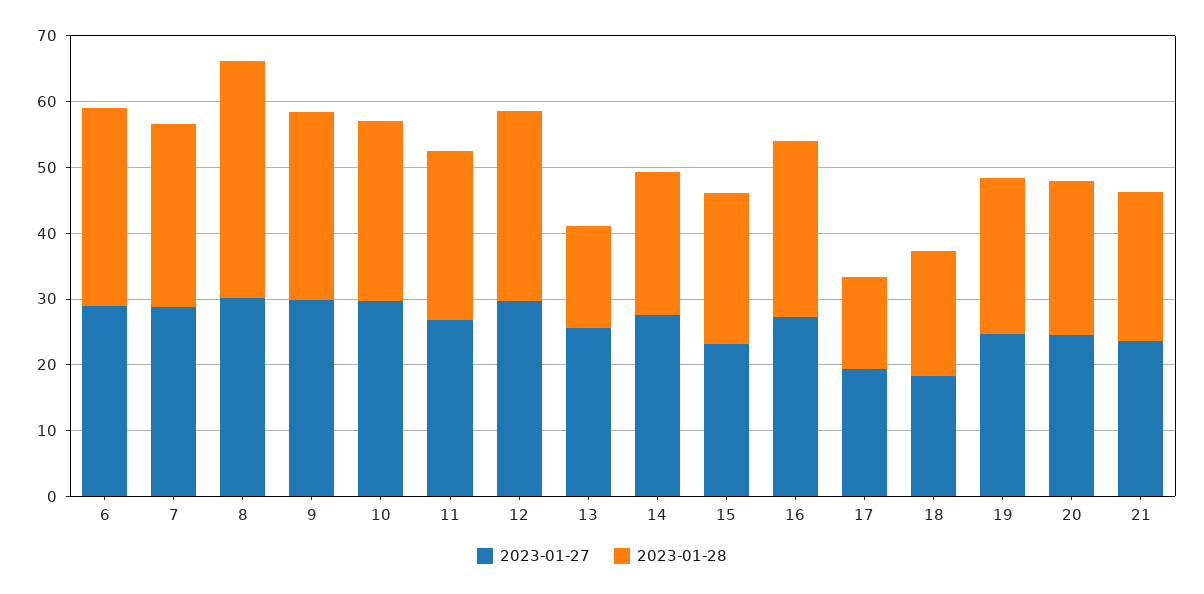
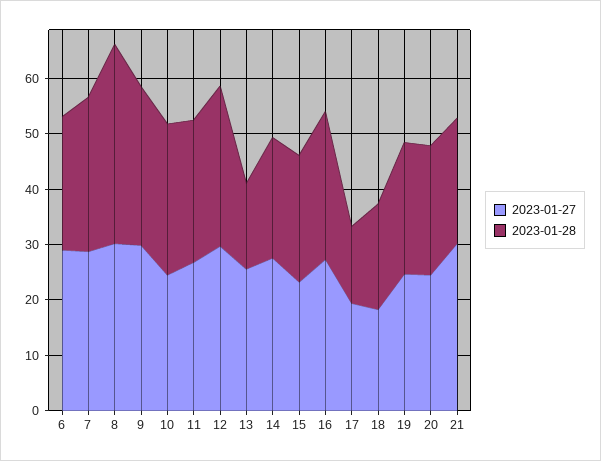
2023-01-28, 6: 30 -> 24
2023-01-27, 10: 30 -> 24
2023-01-27, 21: 24 -> 30

